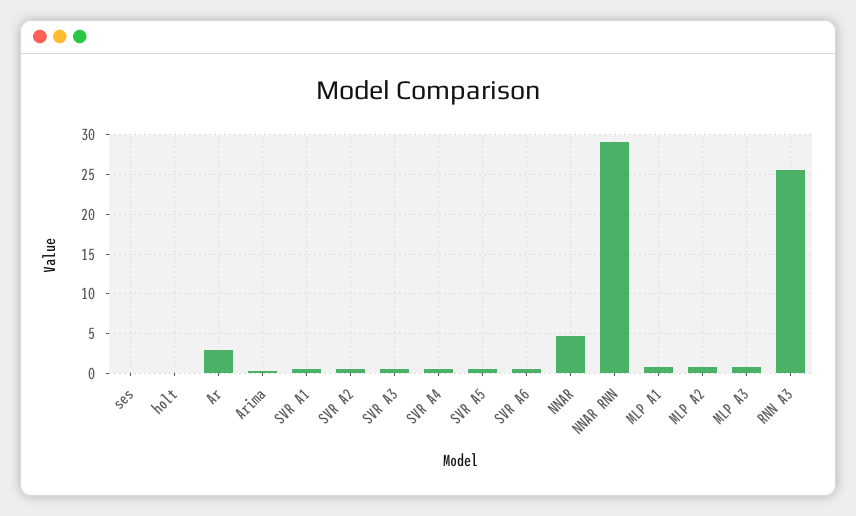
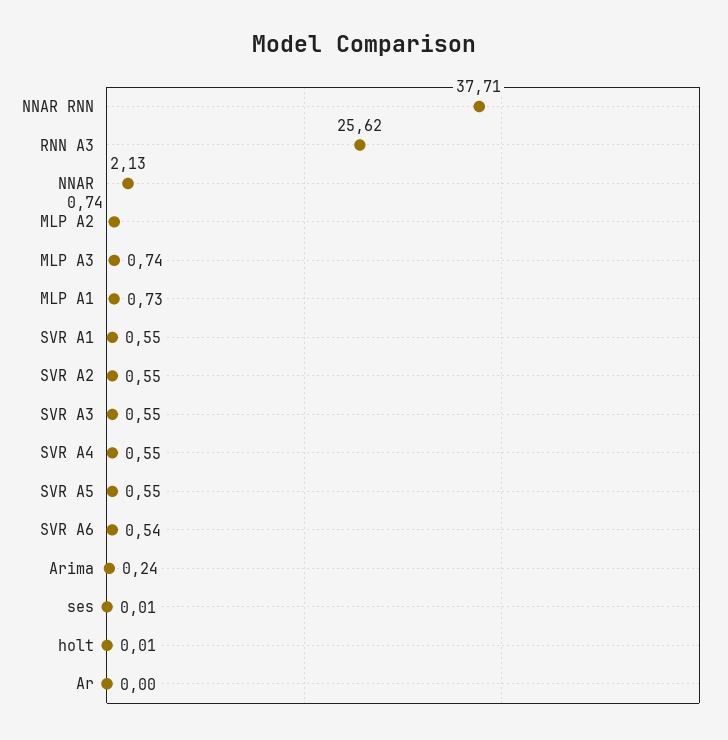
Ar: 3 -> 0
NNAR: 5 -> 2.13
NNAR RNN: 29 -> 37.71

